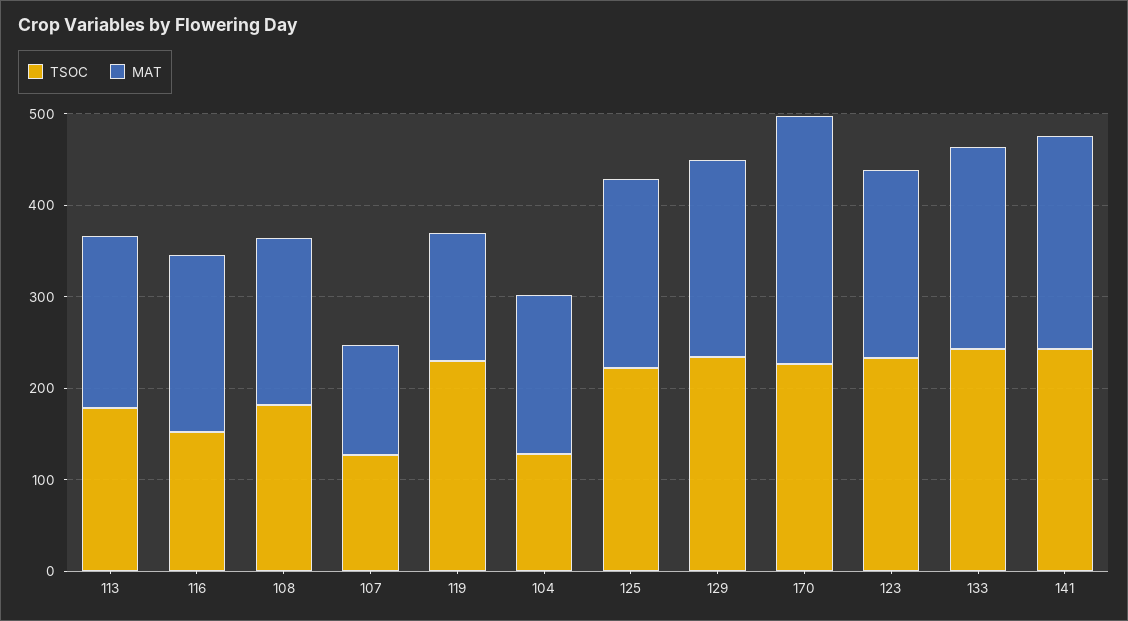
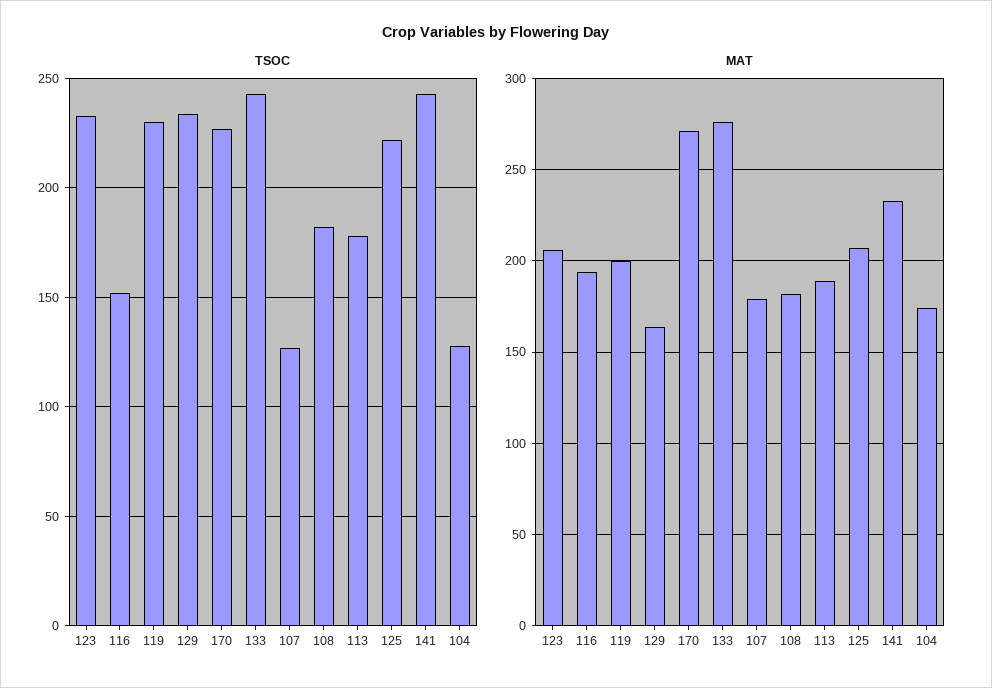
MAT, 107: 120 -> 180
MAT, 119: 140 -> 200
MAT, 129: 220 -> 165
MAT, 133: 220 -> 275

